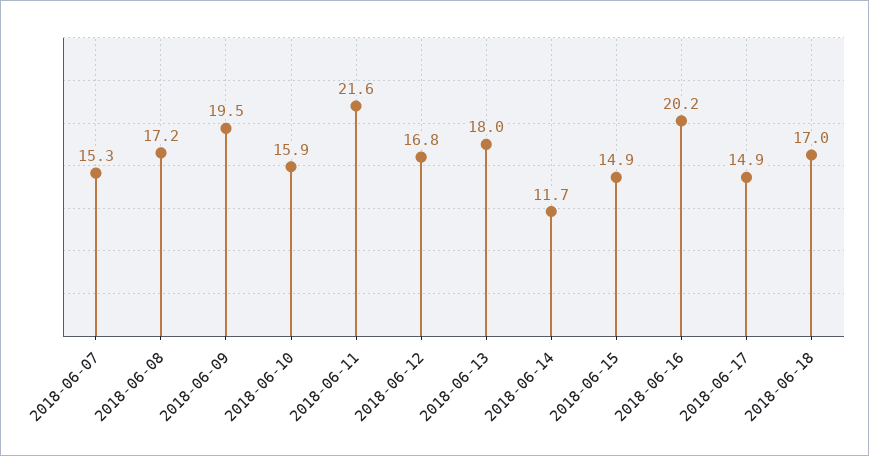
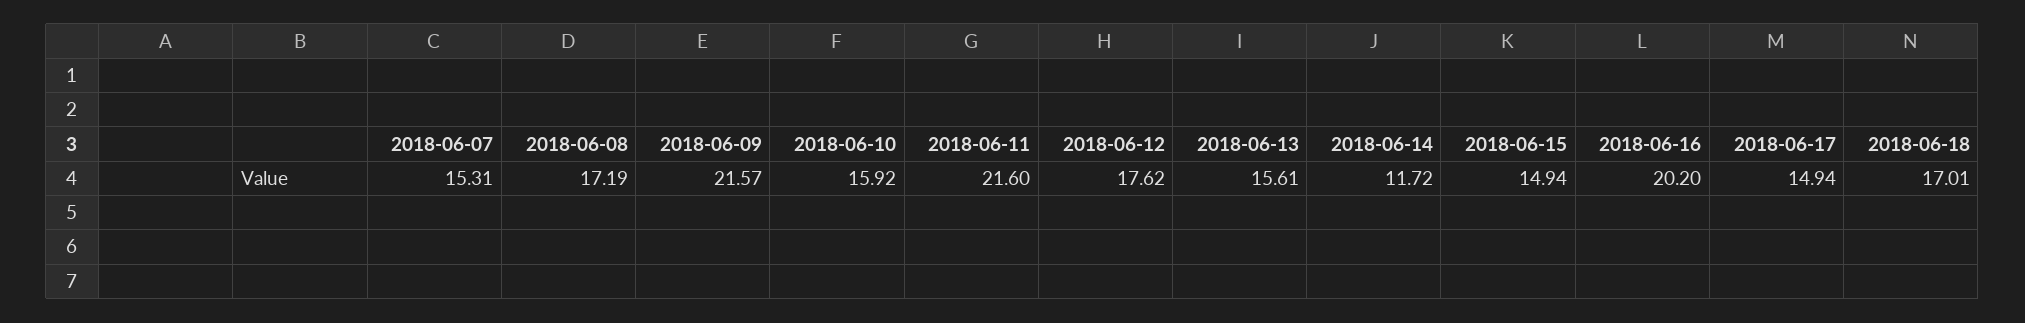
2018-06-09: 19.5 -> 21.57
2018-06-12: 16.8 -> 17.62
2018-06-13: 18 -> 15.61

